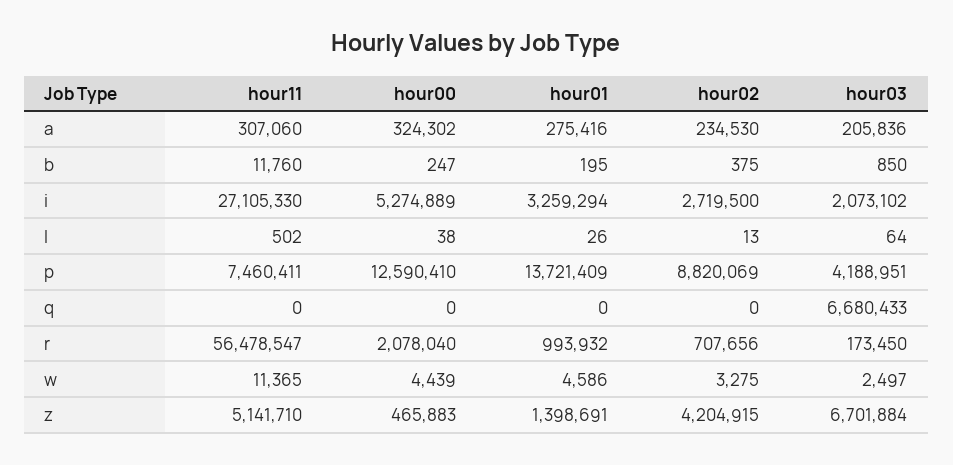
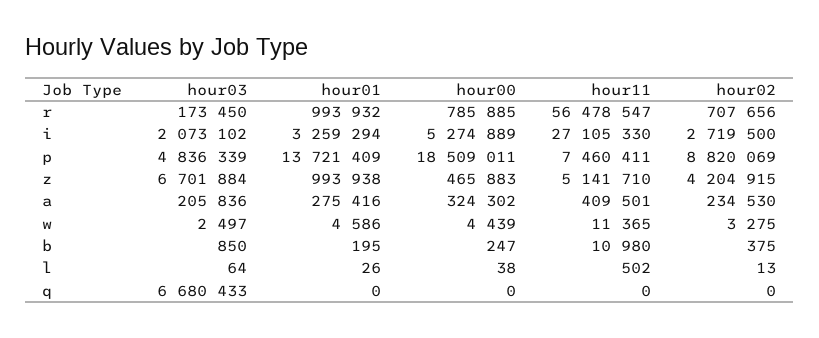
hour11, a: 307060 -> 409501
hour11, b: 11760 -> 10980
hour00, p: 12590410 -> 18509011
hour03, p: 4188951 -> 4836339
hour00, r: 2078040 -> 785885
hour01, z: 1398691 -> 993938

